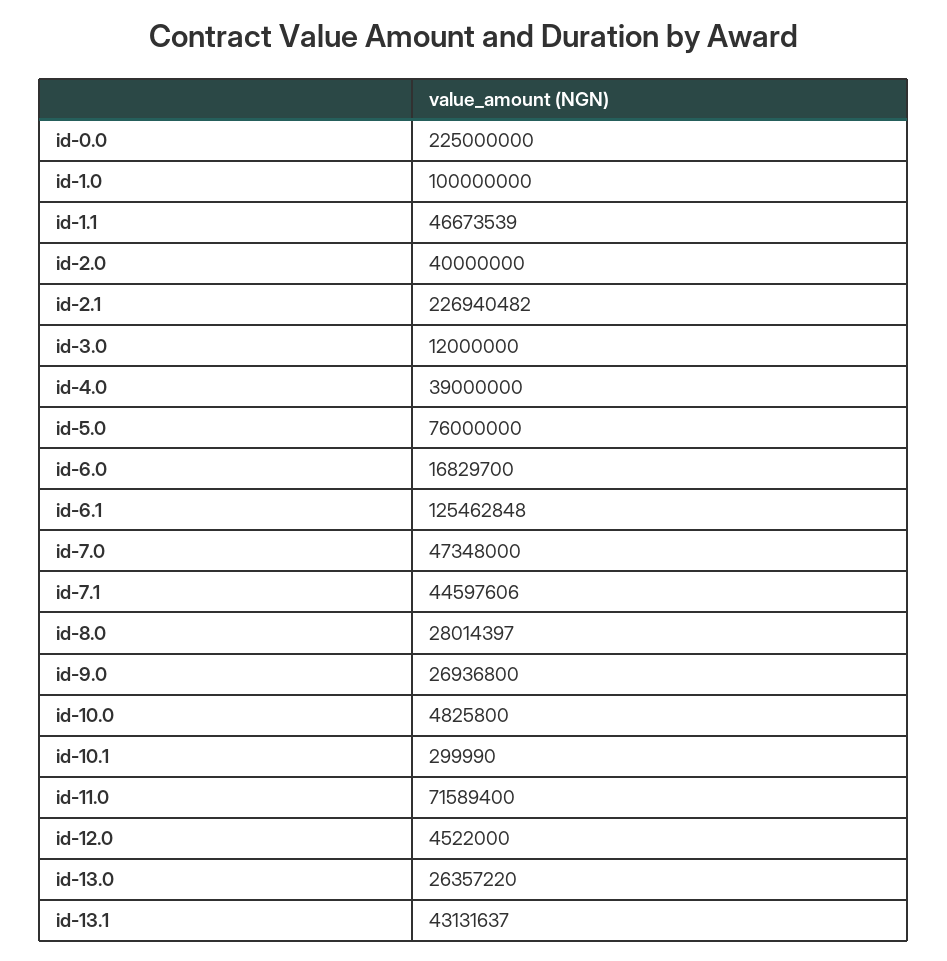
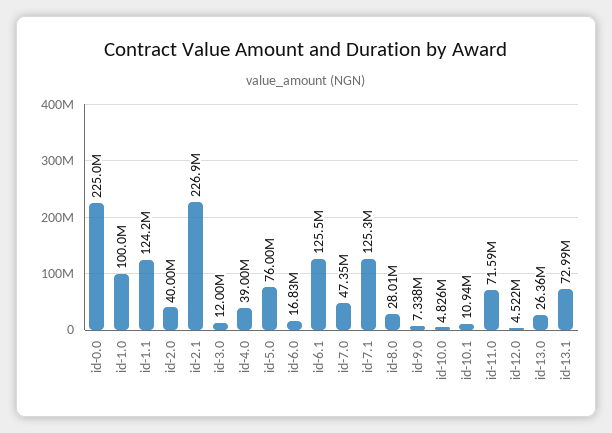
id-1.1: 46673539 -> 124200000
id-7.1: 44597606 -> 125300000
id-9.0: 26936800 -> 7338000
id-10.1: 299990 -> 10940000
id-13.1: 43131637 -> 72990000

